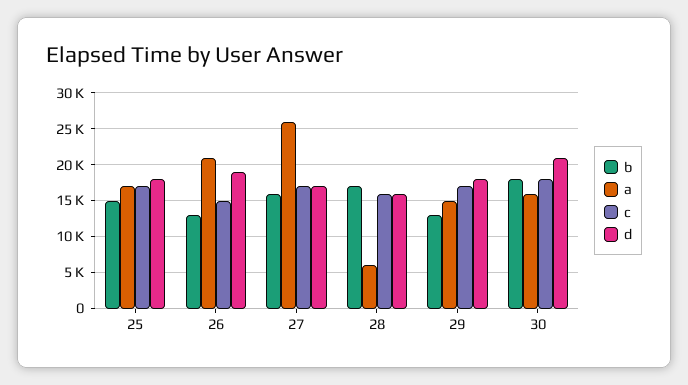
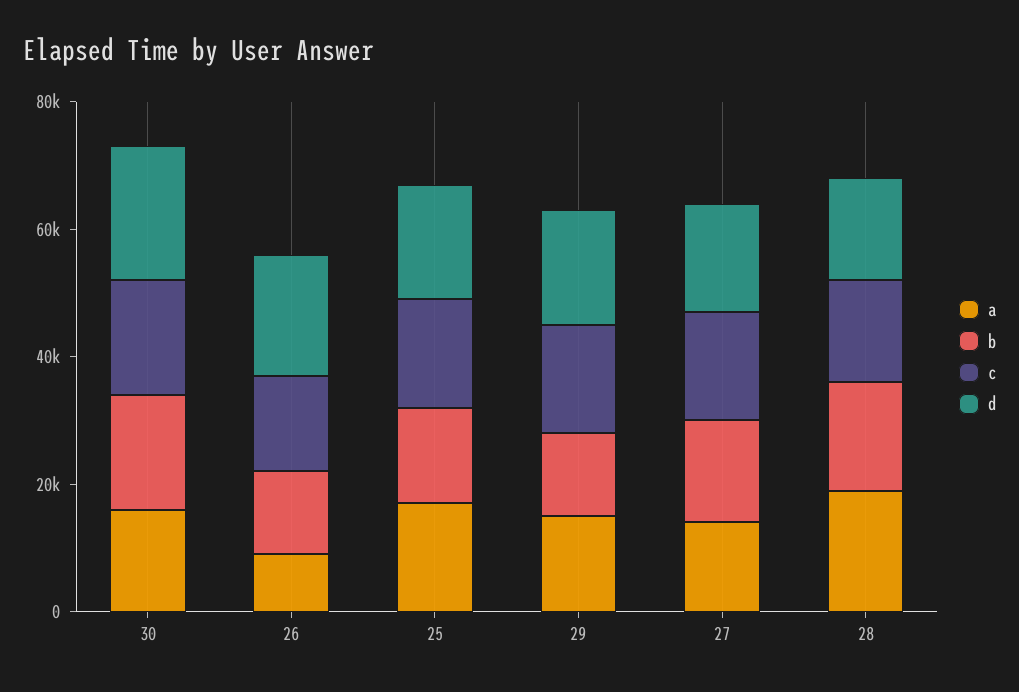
a, 26: 21000 -> 10000
a, 27: 26000 -> 15000
a, 28: 6000 -> 20000

